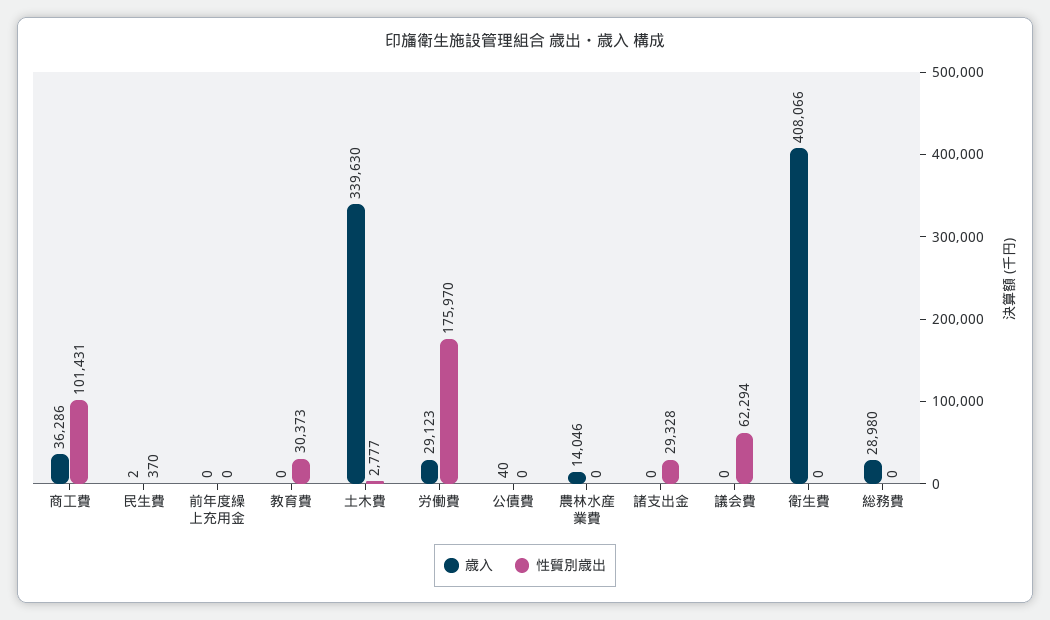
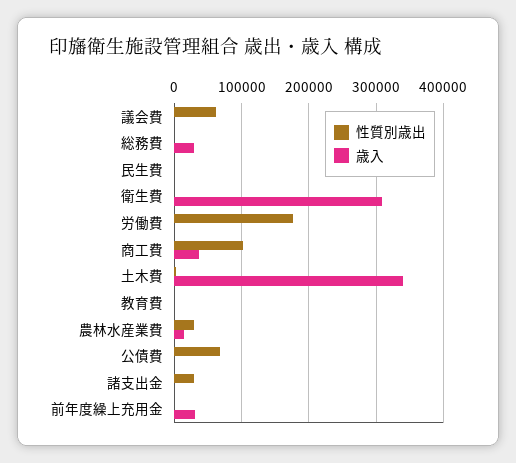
歳入, 前年度繰上充用金: 0 -> 30000
性質別歳出, 教育費: 30373 -> 0
歳入, 労働費: 29123 -> 0
性質別歳出, 公債費: 0 -> 70000
性質別歳出, 農林水産業費: 0 -> 30000
歳入, 衛生費: 408066 -> 310000

